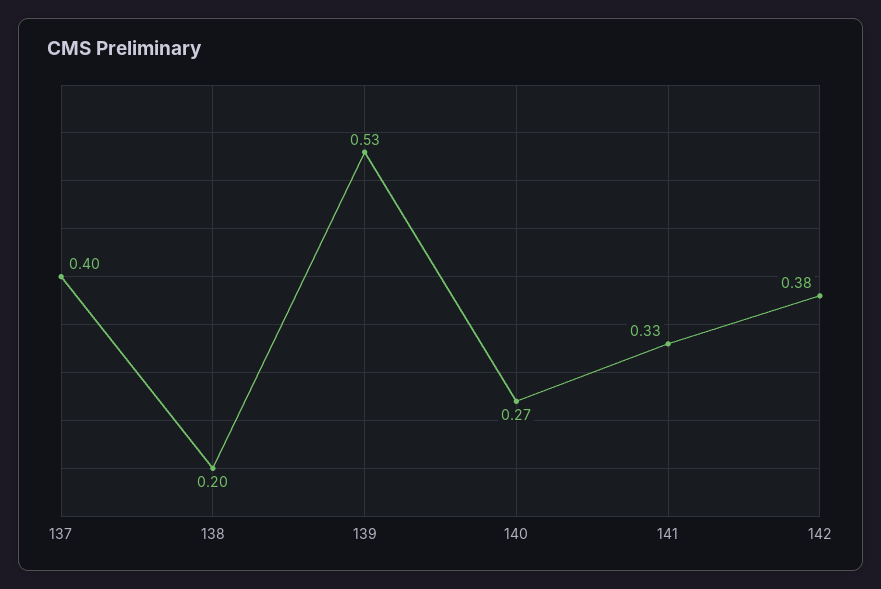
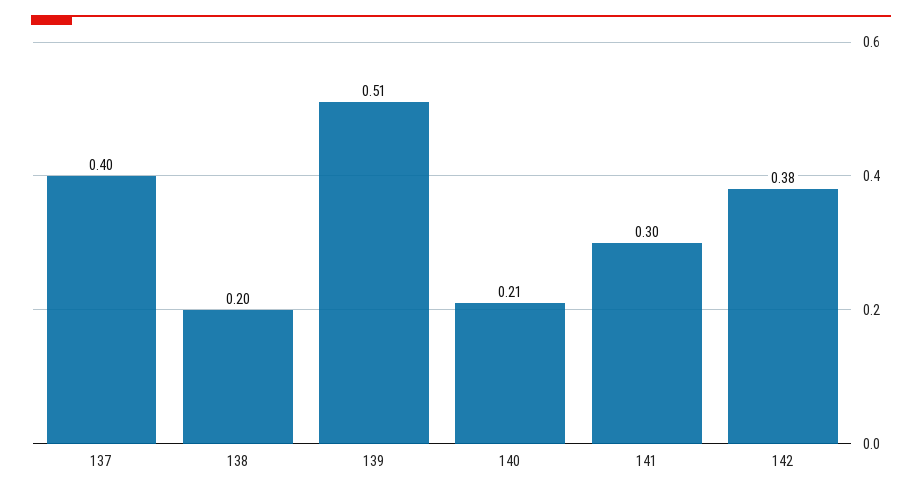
139: 0.53 -> 0.51
140: 0.27 -> 0.21
141: 0.33 -> 0.3

